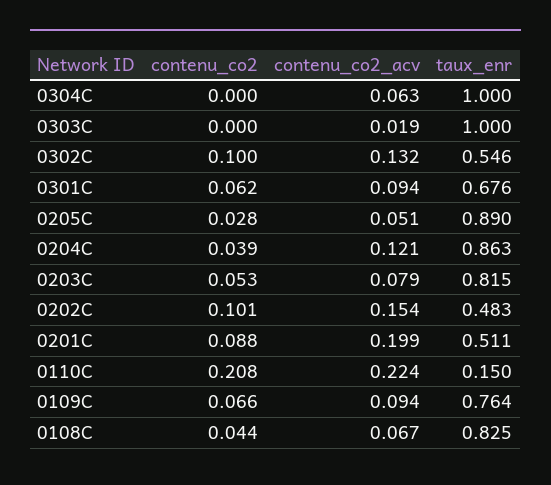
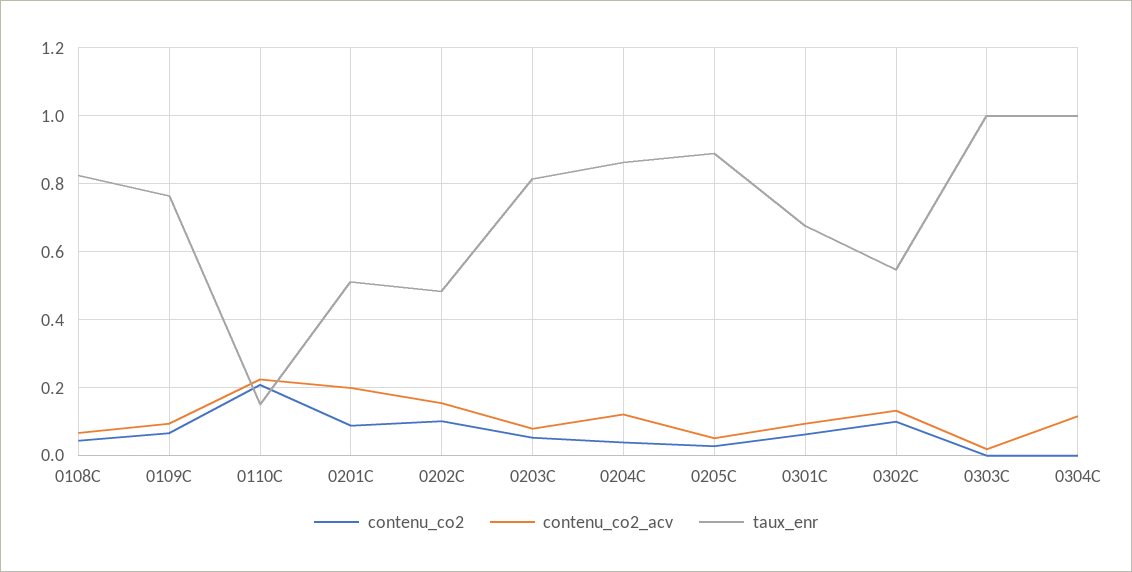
contenu_co2_acv, 0304C: 0.063 -> 0.12

